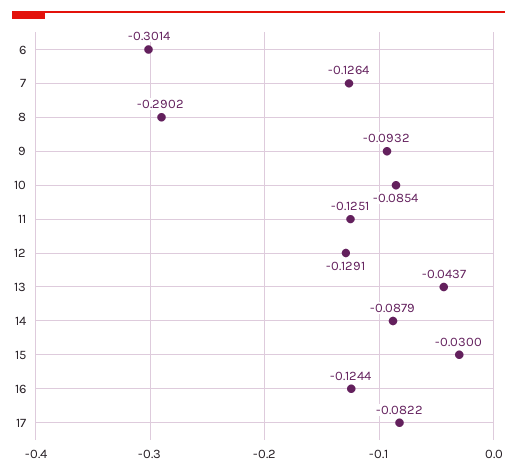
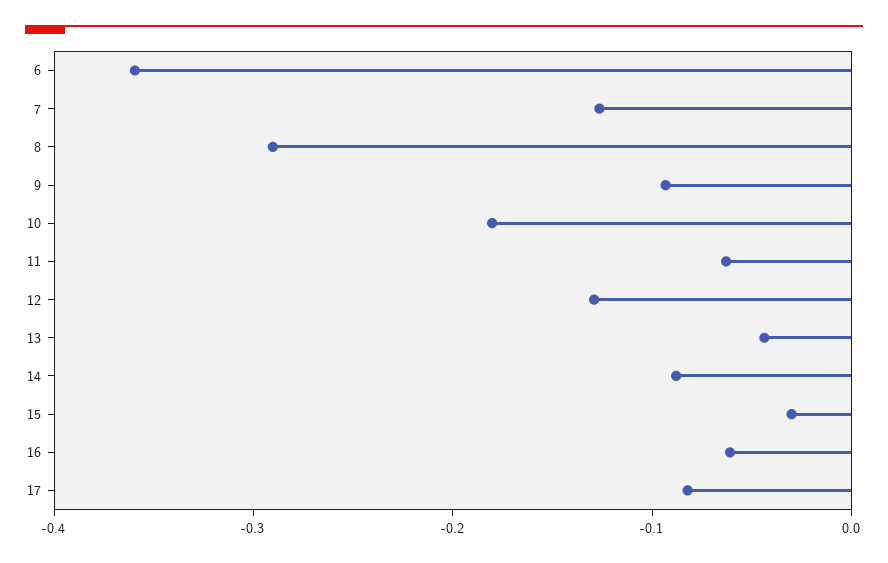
6: -0.3014 -> -0.36
10: -0.0854 -> -0.18
11: -0.1251 -> -0.06
16: -0.1244 -> -0.06

